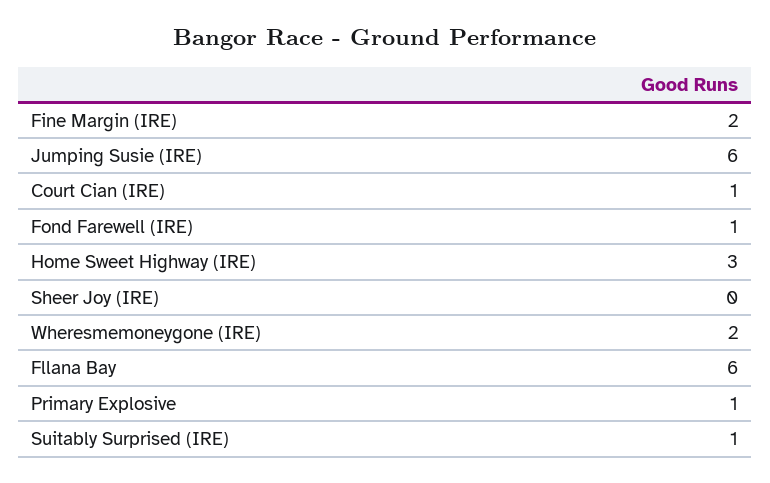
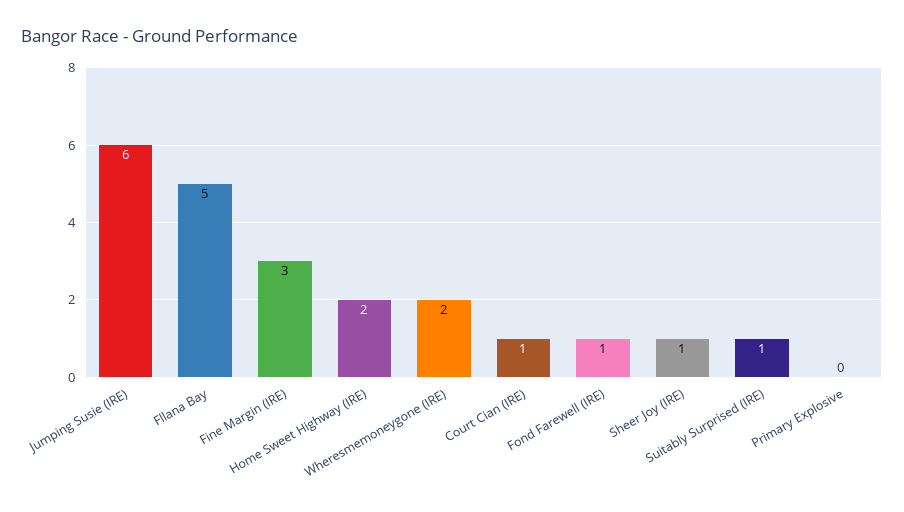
Fine Margin (IRE): 2 -> 3
Home Sweet Highway (IRE): 3 -> 2
Sheer Joy (IRE): 0 -> 1
Fllana Bay: 6 -> 5
Primary Explosive: 1 -> 0

